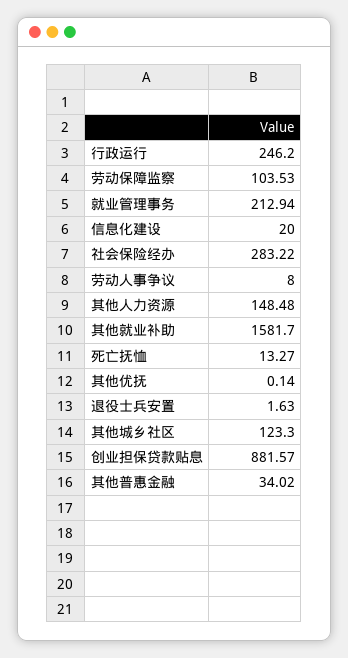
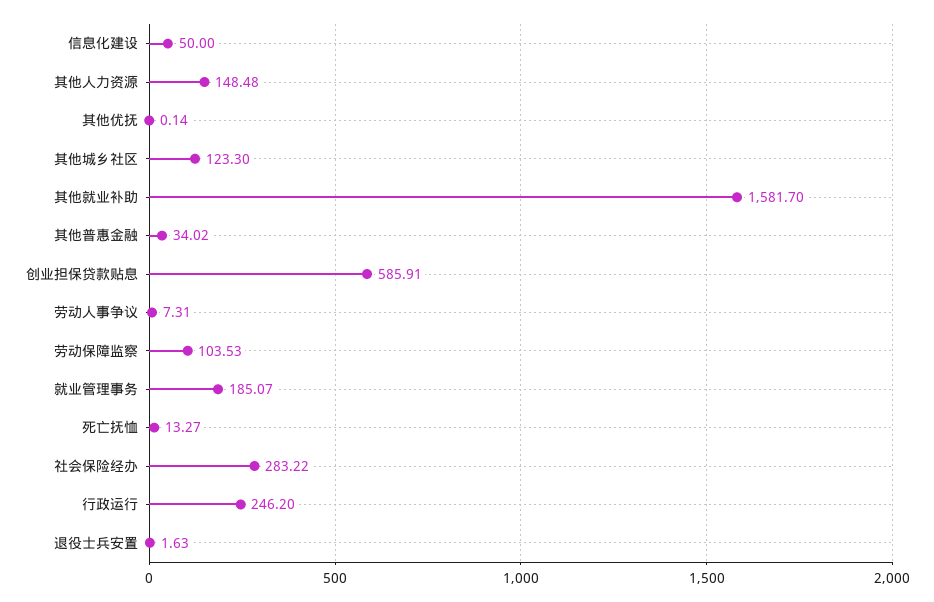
就业管理事务: 212.94 -> 185.07
信息化建设: 20 -> 50
劳动人事争议: 8 -> 7.31
创业担保贷款贴息: 881.57 -> 585.91

